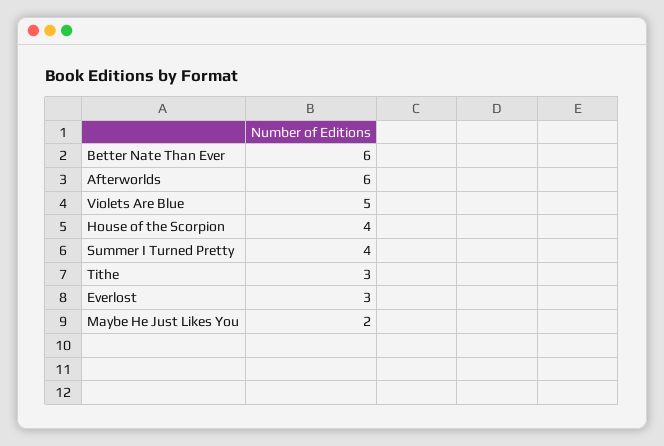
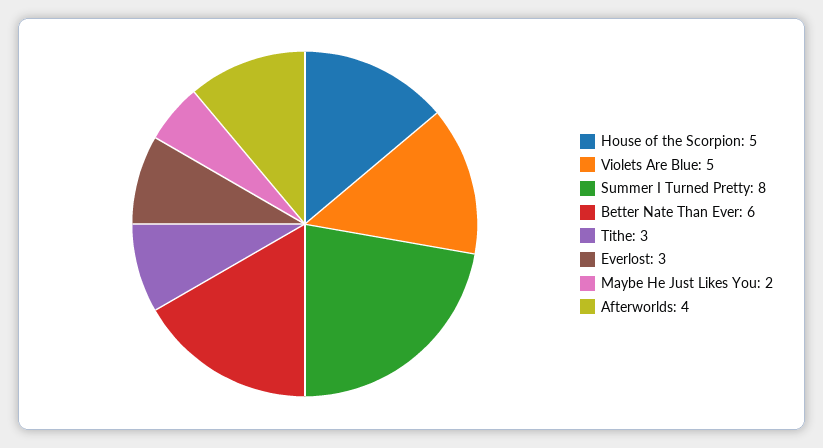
Afterworlds: 6 -> 4
House of the Scorpion: 4 -> 5
Summer I Turned Pretty: 4 -> 8

